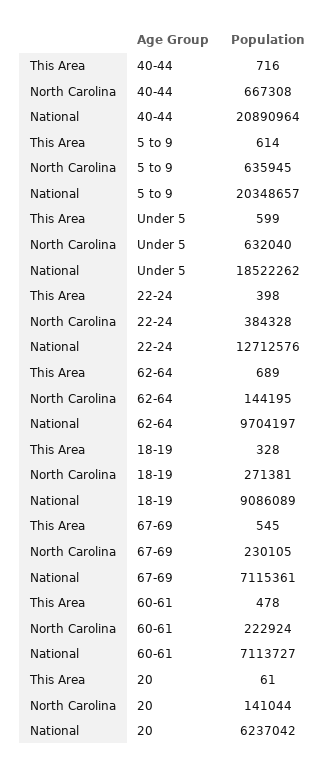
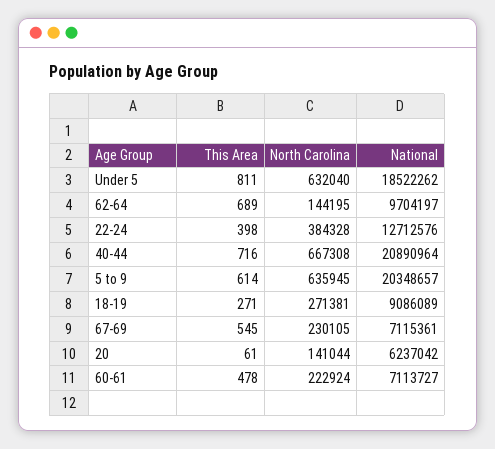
This Area, Under 5: 599 -> 811
This Area, 18-19: 328 -> 271

